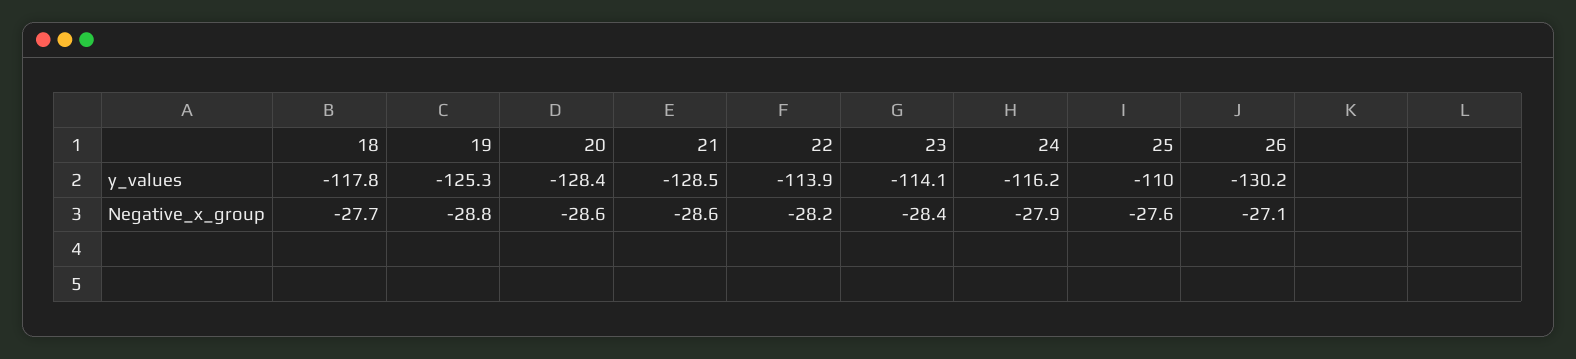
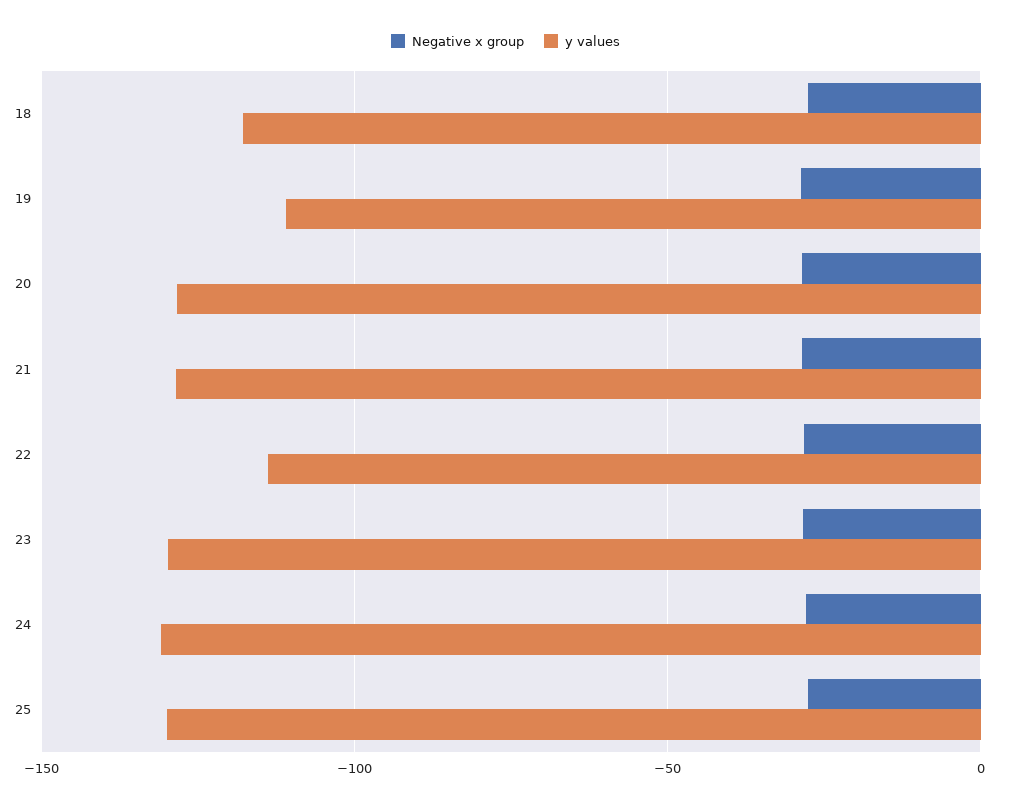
y_values, 19: -125.3 -> -110
y_values, 23: -114.1 -> -130
y_values, 24: -116.2 -> -130
y_values, 25: -110 -> -130
y_values, 26: -130.2 -> none
Negative_x_group, 26: -27.1 -> none

